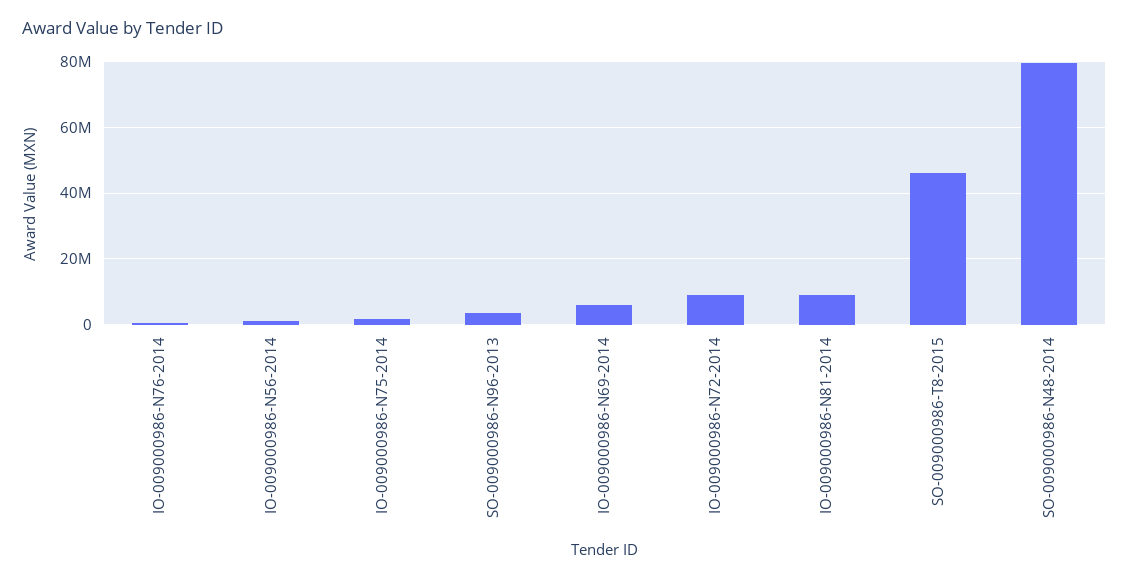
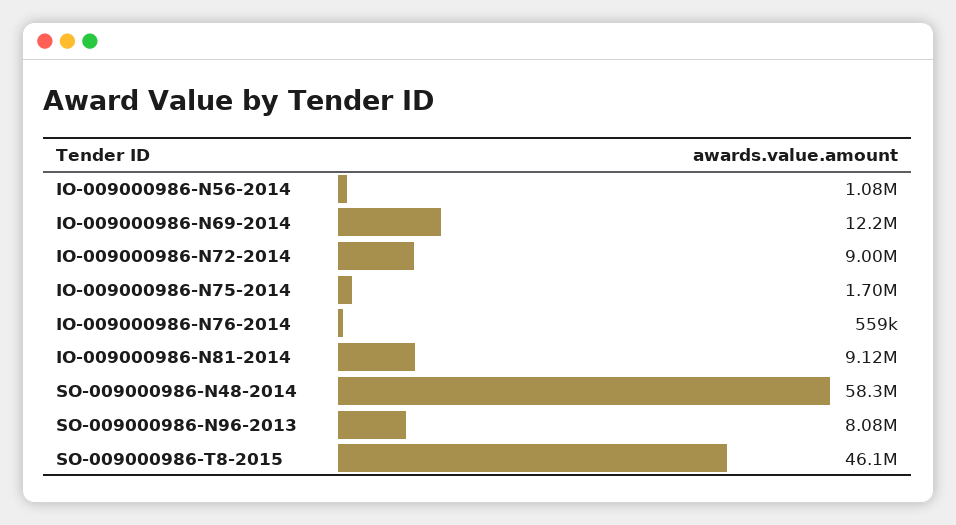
SO-009000986-N96-2013: 4000000 -> 8080000
IO-009000986-N69-2014: 6000000 -> 12200000
SO-009000986-N48-2014: 80000000 -> 58300000

